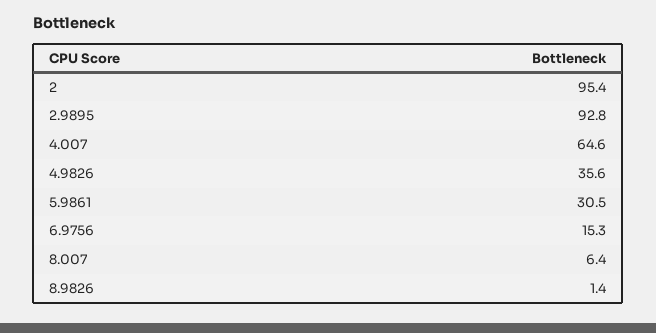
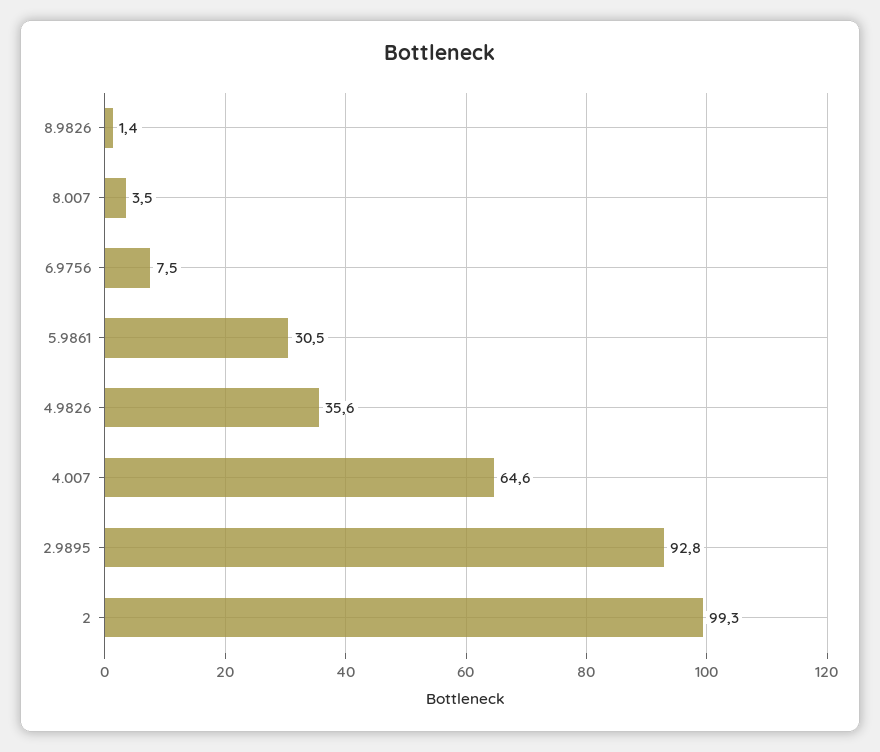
2: 95.4 -> 99.3
6.9756: 15.3 -> 7.5
8.007: 6.4 -> 3.5

